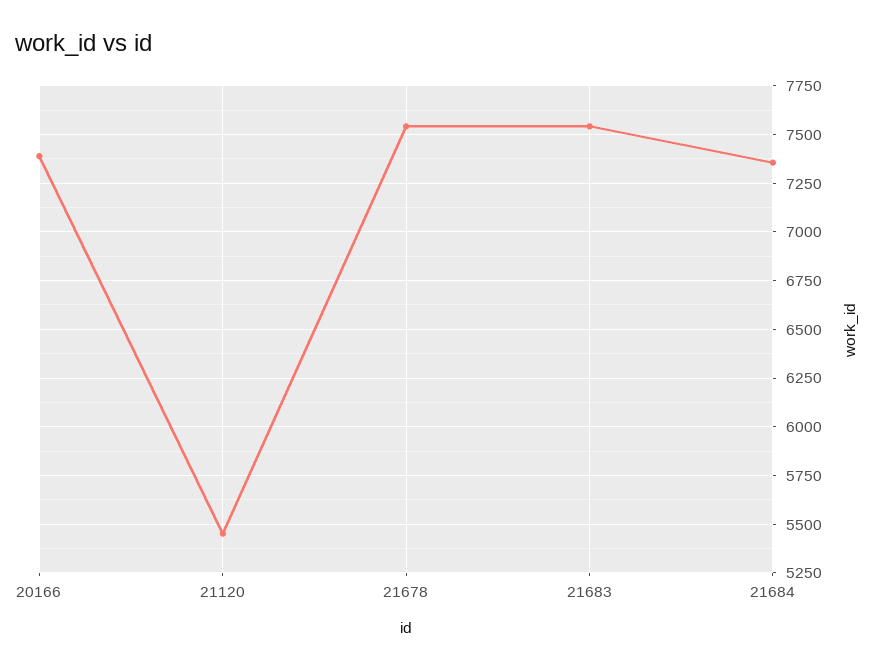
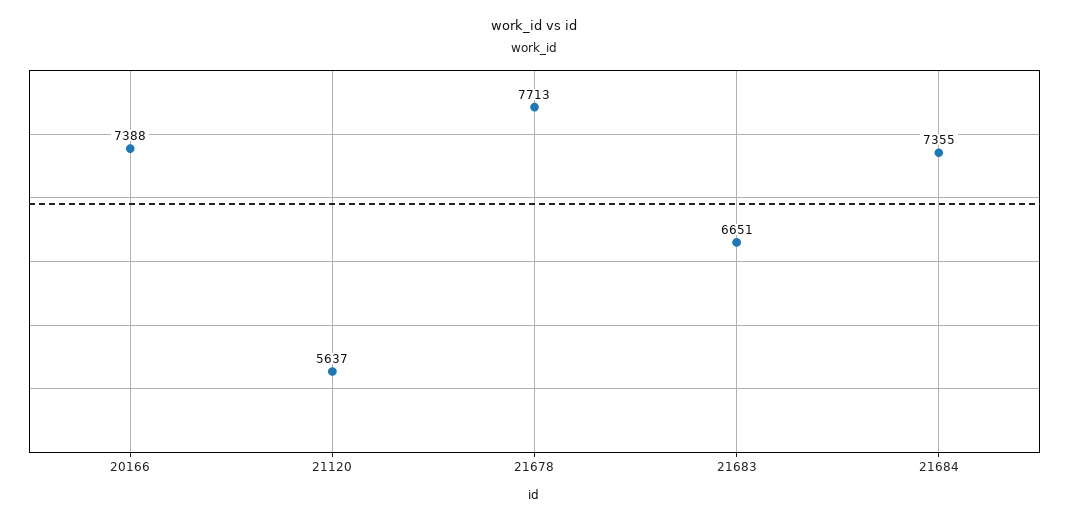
21120: 5450 -> 5637
21678: 7550 -> 7713
21683: 7550 -> 6651

